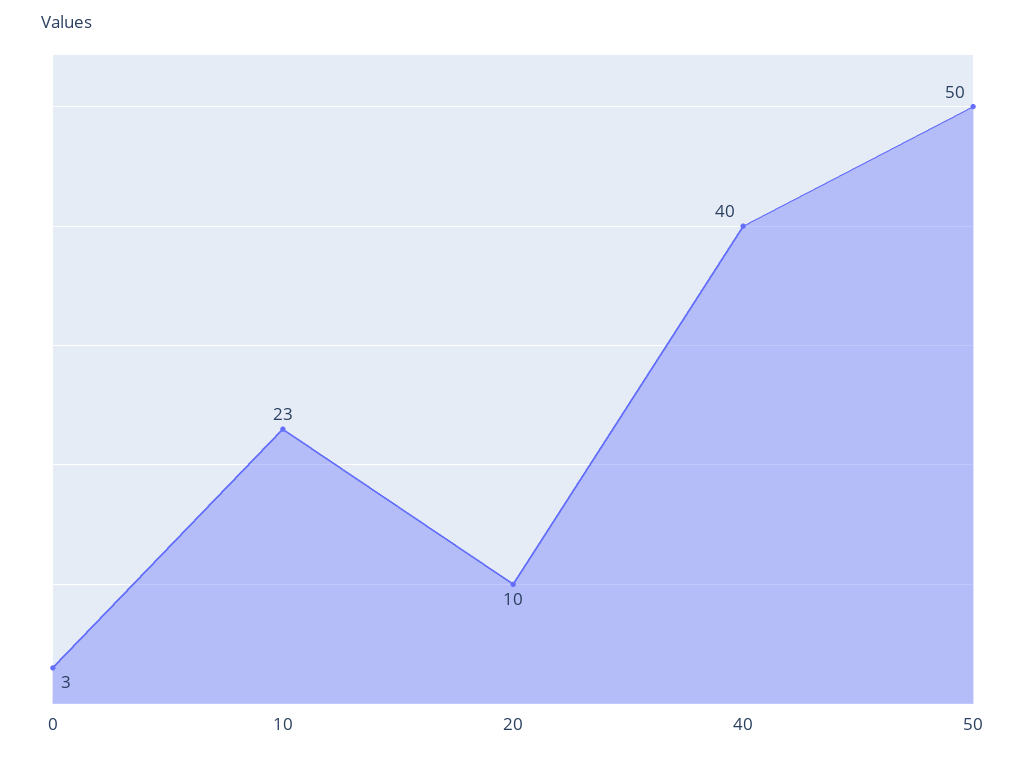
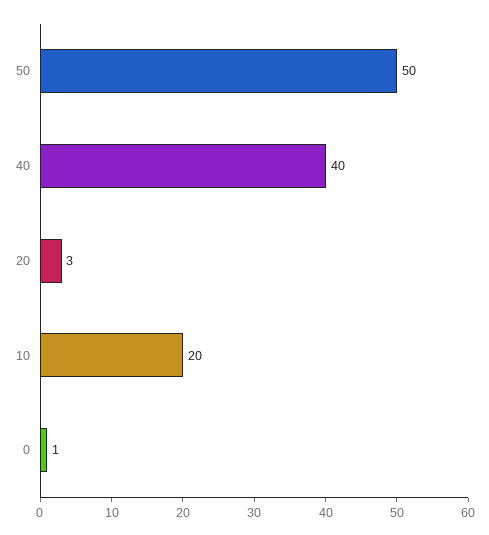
0: 3 -> 1
10: 23 -> 20
20: 10 -> 3

